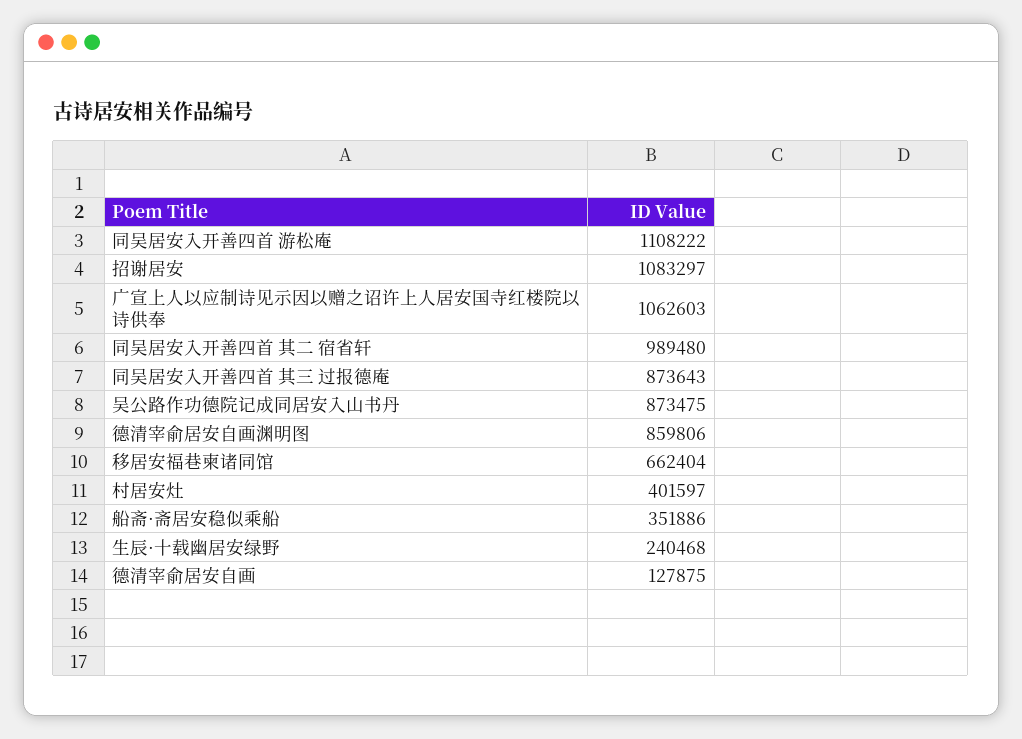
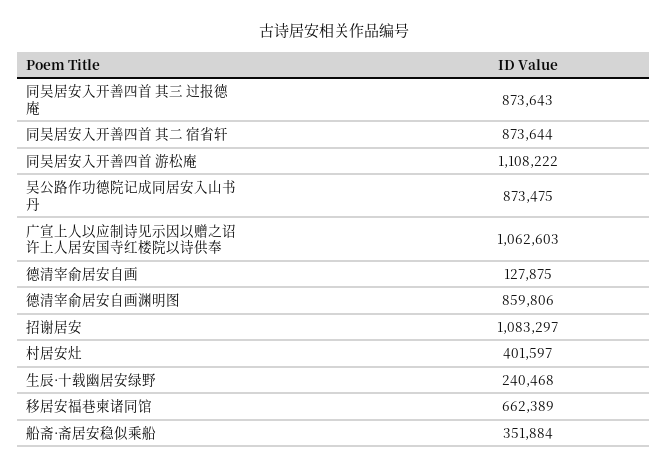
同吴居安入开善四首 其二 宿省轩: 989480 -> 873644
移居安福巷柬诸同馆: 662404 -> 662389
船斋·斋居安稳似乘船: 351886 -> 351884

